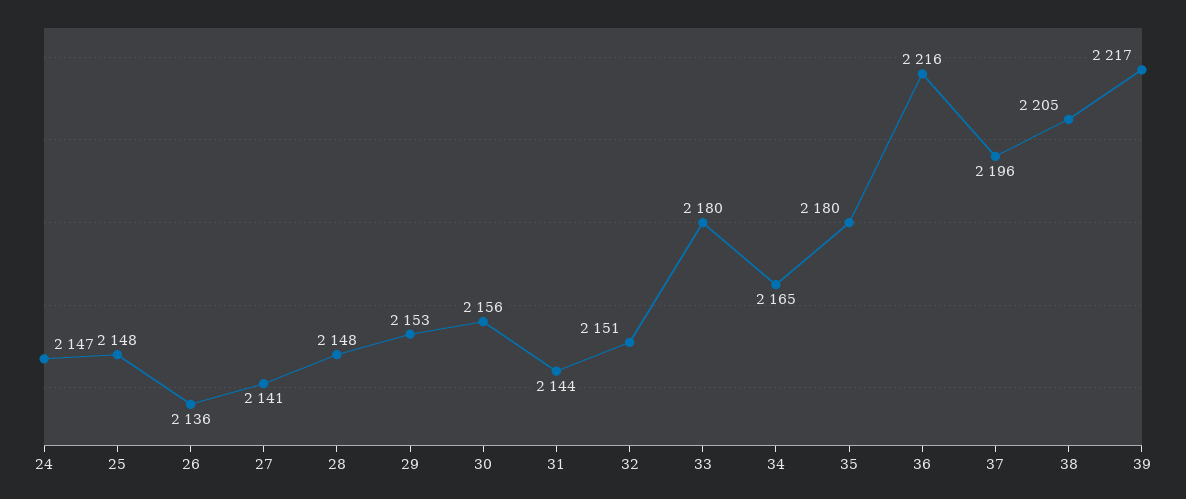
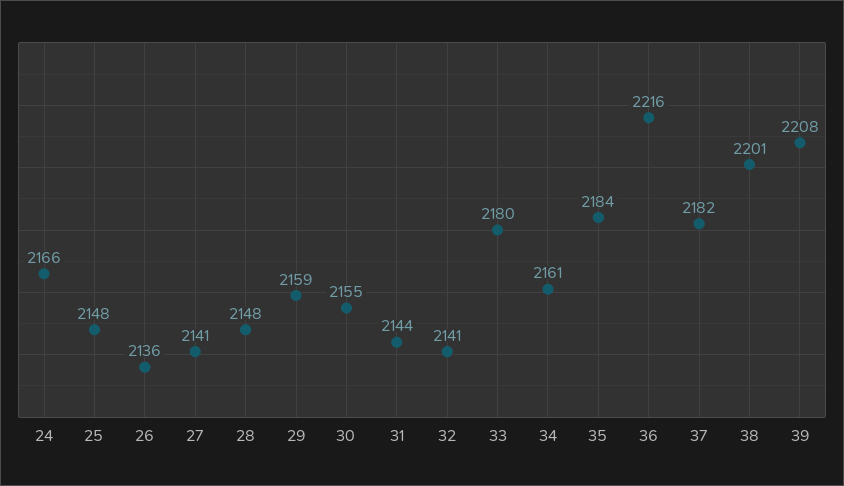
24: 2147 -> 2166
29: 2153 -> 2159
30: 2156 -> 2155
32: 2151 -> 2141
34: 2165 -> 2161
35: 2180 -> 2184
37: 2196 -> 2182
38: 2205 -> 2201
39: 2217 -> 2208

